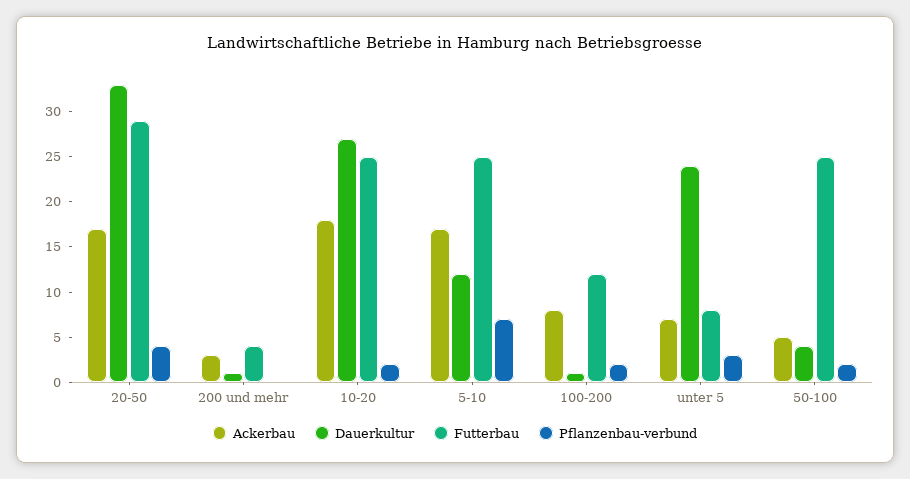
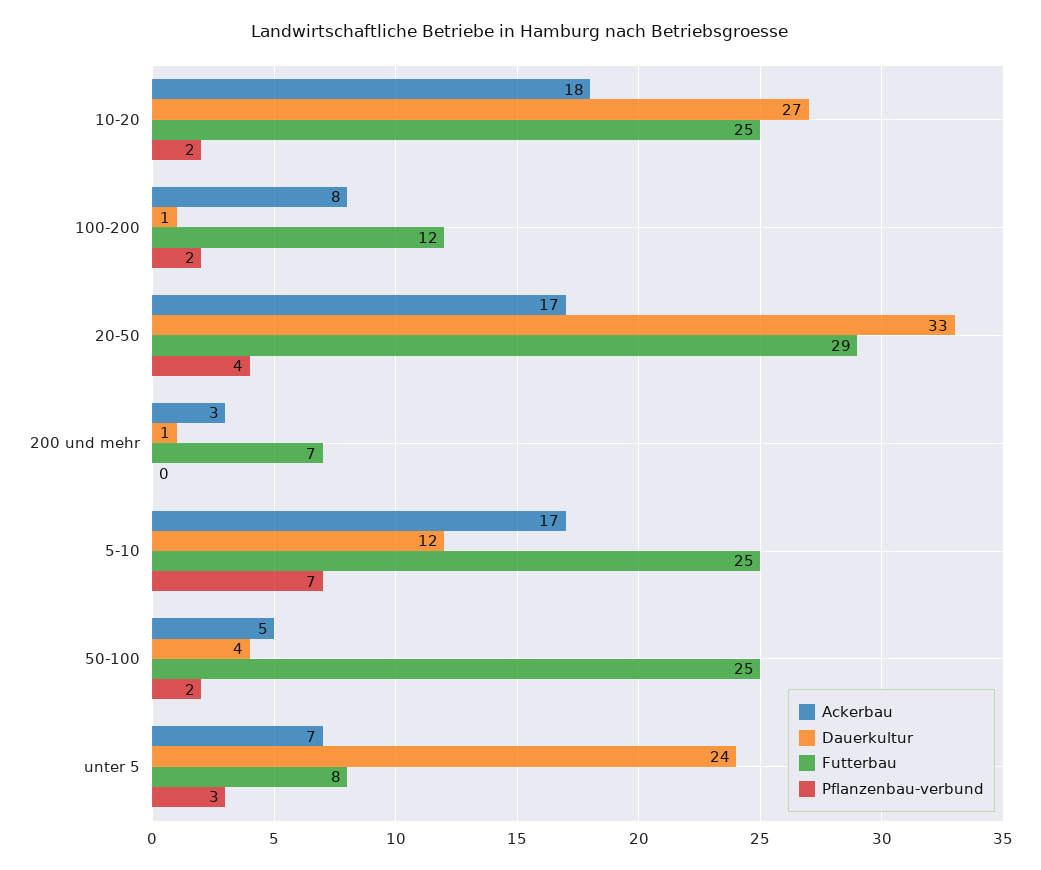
Futterbau, 200 und mehr: 4 -> 7

